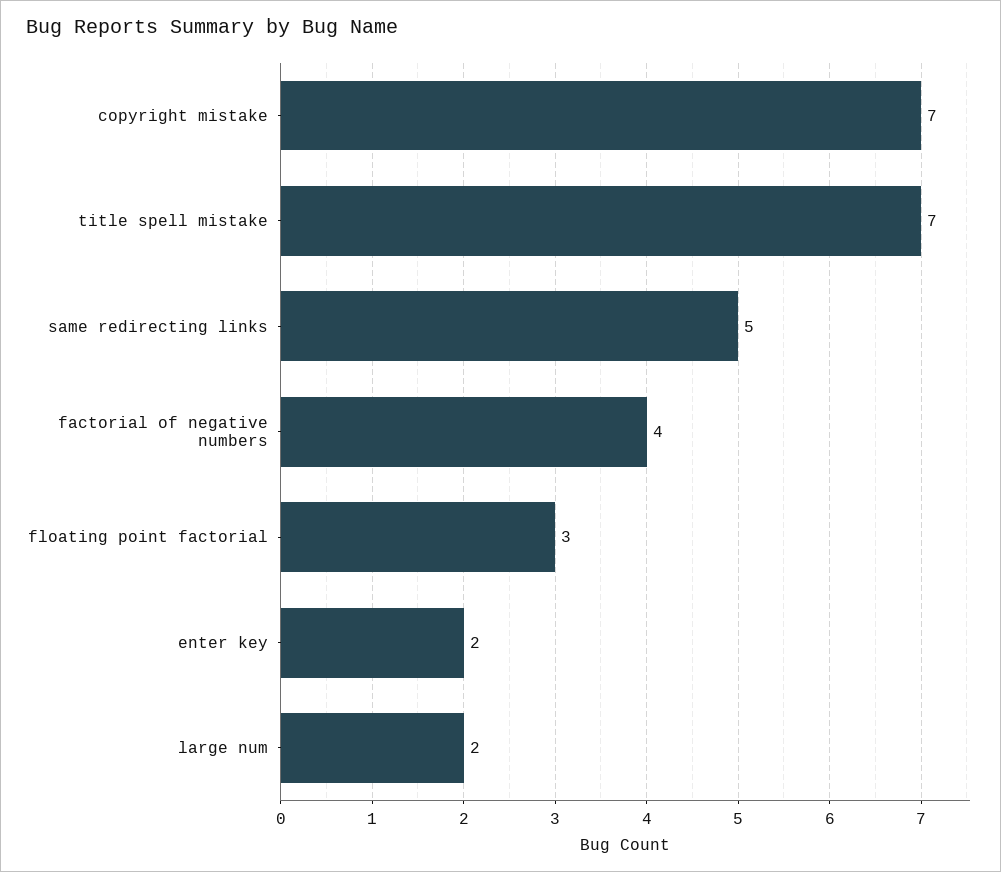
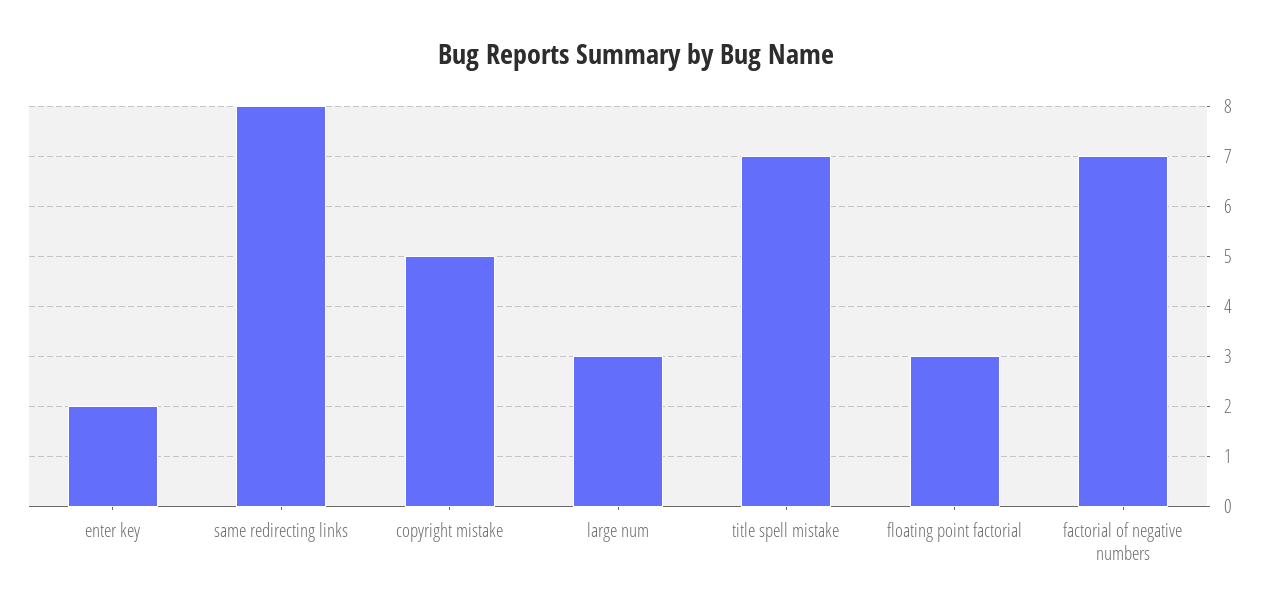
copyright mistake: 7 -> 5
same redirecting links: 5 -> 8
factorial of negative numbers: 4 -> 7
large num: 2 -> 3

